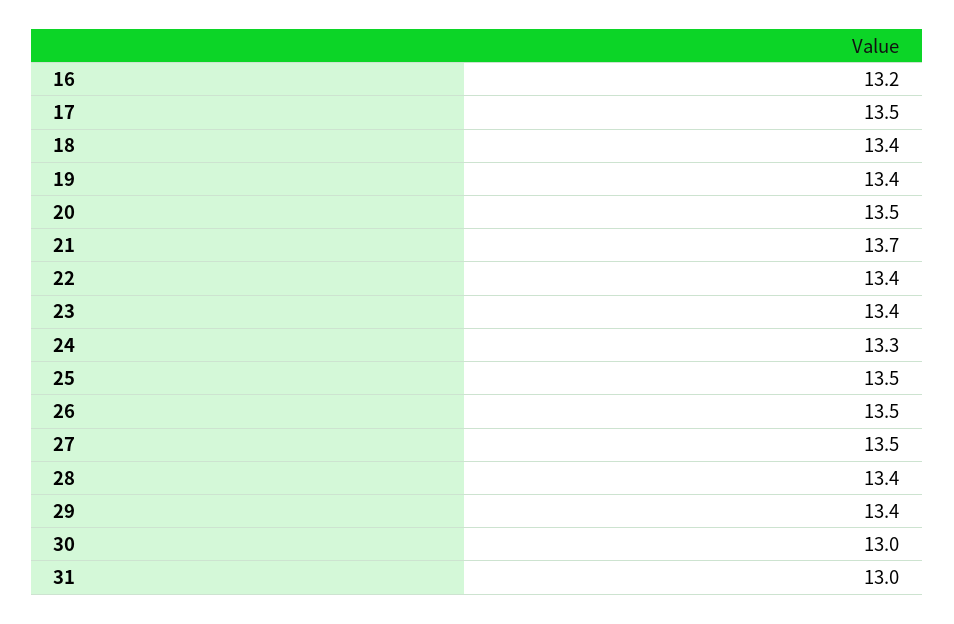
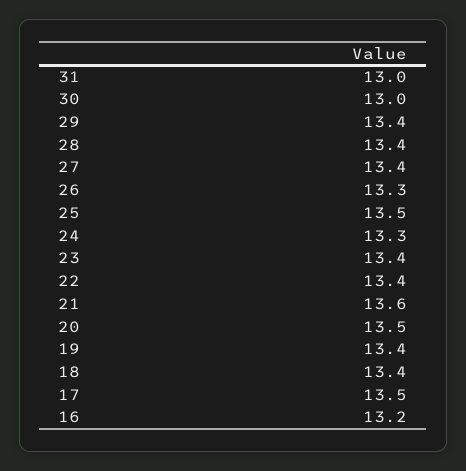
21: 13.7 -> 13.6
26: 13.5 -> 13.3
27: 13.5 -> 13.4

